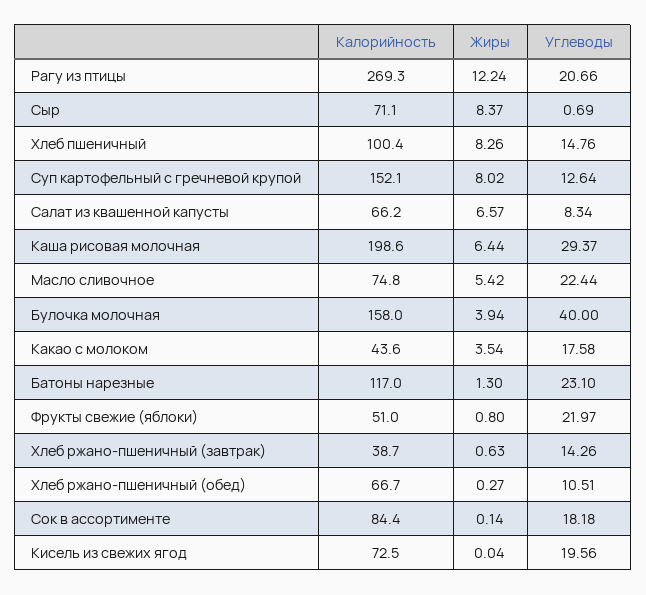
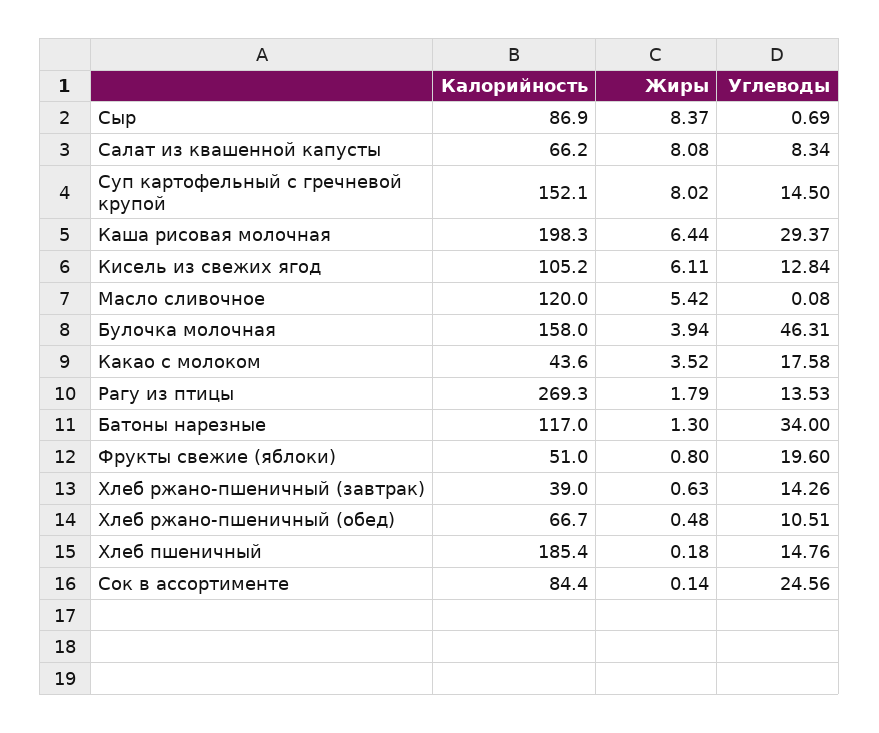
Жиры, Рагу из птицы: 12.24 -> 1.79
Углеводы, Рагу из птицы: 20.66 -> 13.53
Калорийность, Сыр: 71.1 -> 86.9
Калорийность, Хлеб пшеничный: 100.4 -> 185.4
Жиры, Хлеб пшеничный: 8.26 -> 0.18
Углеводы, Суп картофельный с гречневой крупой: 12.64 -> 14.5
Жиры, Салат из квашенной капусты: 6.57 -> 8.08
Калорийность, Каша рисовая молочная: 198.6 -> 198.3
Калорийность, Масло сливочное: 74.8 -> 120
Углеводы, Масло сливочное: 22.44 -> 0.08
Углеводы, Булочка молочная: 40 -> 46.31
Жиры, Какао с молоком: 3.54 -> 3.52
Углеводы, Батоны нарезные: 23.1 -> 34
Углеводы, Фрукты свежие (яблоки): 21.97 -> 19.6
Калорийность, Хлеб ржано-пшеничный (завтрак): 38.7 -> 39
Жиры, Хлеб ржано-пшеничный (обед): 0.27 -> 0.48
Углеводы, Сок в ассортименте: 18.18 -> 24.56
Калорийность, Кисель из свежих ягод: 72.5 -> 105.2
Жиры, Кисель из свежих ягод: 0.04 -> 6.11
Углеводы, Кисель из свежих ягод: 19.56 -> 12.84

